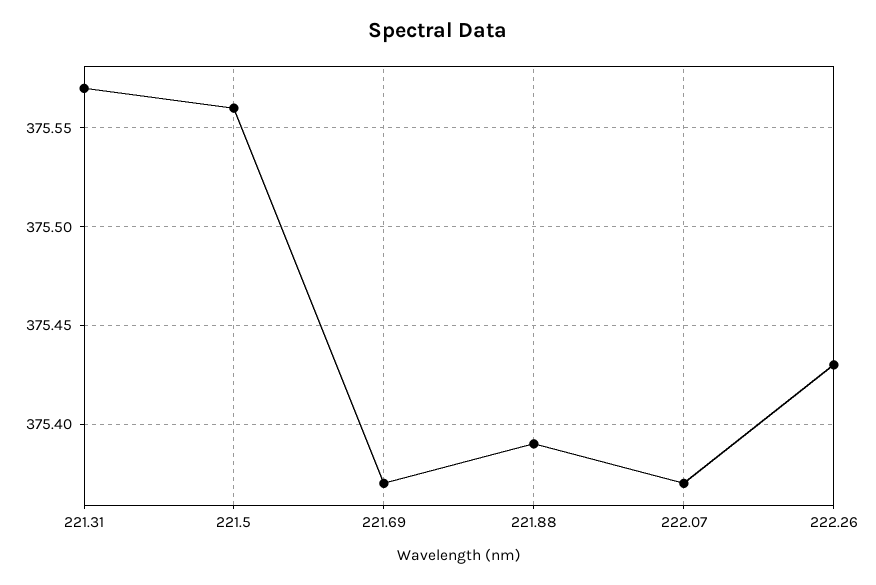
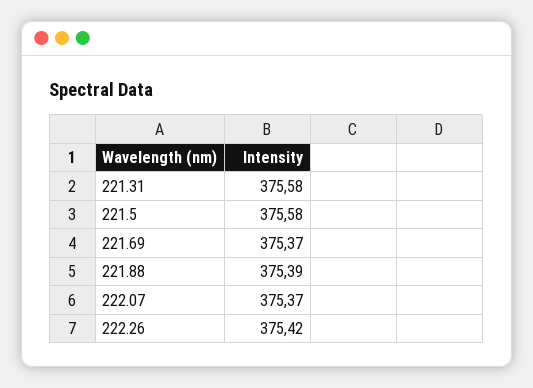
221.31: 375.57 -> 375.58
221.5: 375.56 -> 375.58
222.26: 375.43 -> 375.42

